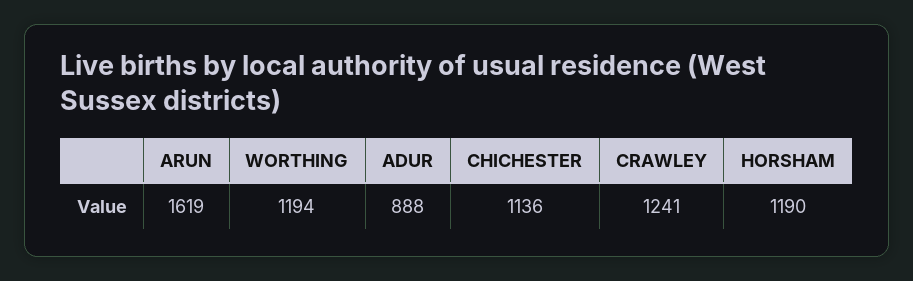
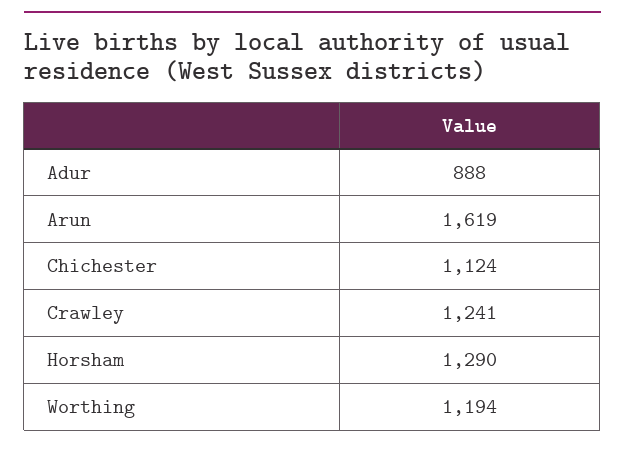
CHICHESTER: 1136 -> 1124
HORSHAM: 1190 -> 1290

